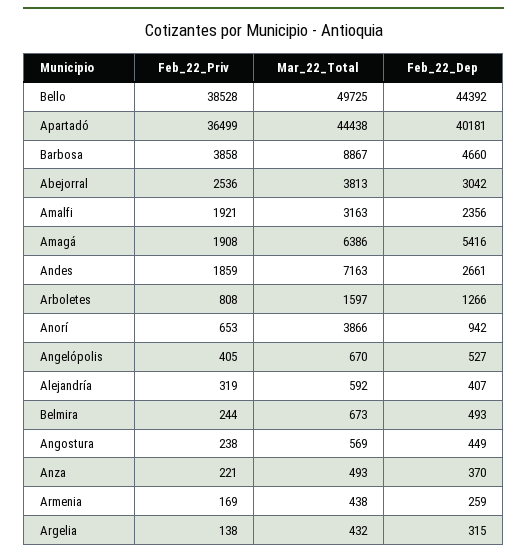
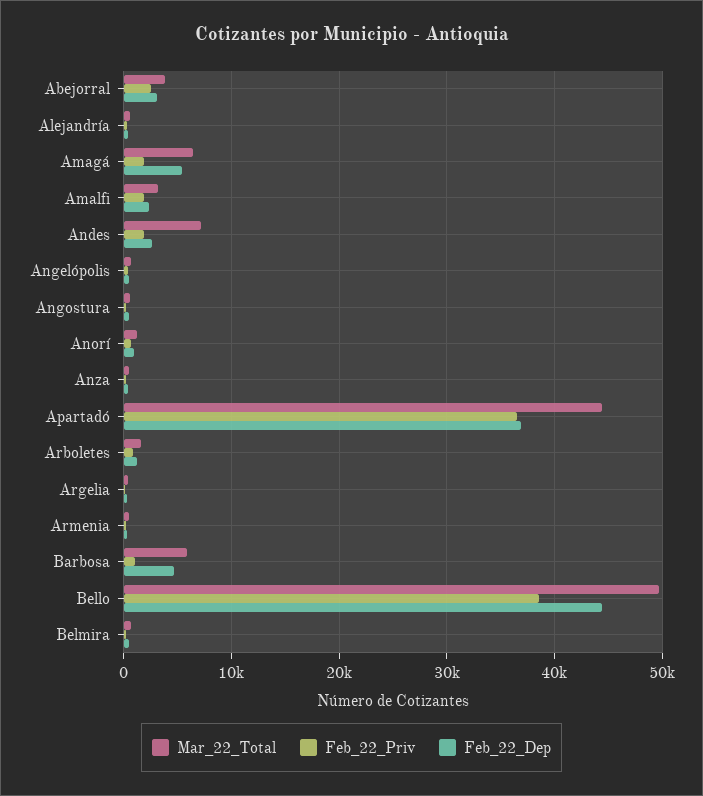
Feb_22_Dep, Apartadó: 40181 -> 37000
Feb_22_Priv, Barbosa: 3858 -> 1000
Mar_22_Total, Barbosa: 8867 -> 6000
Mar_22_Total, Anorí: 3866 -> 1000

